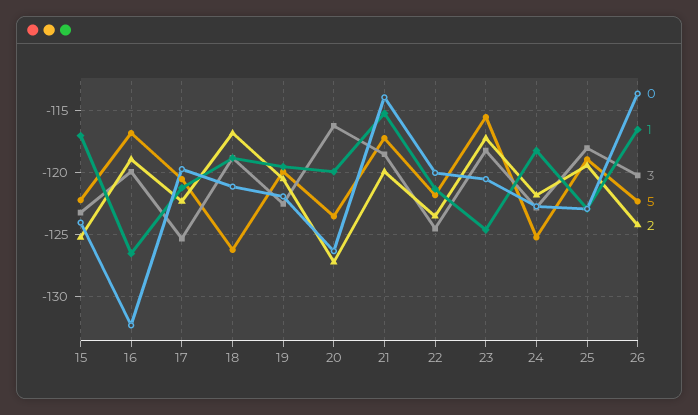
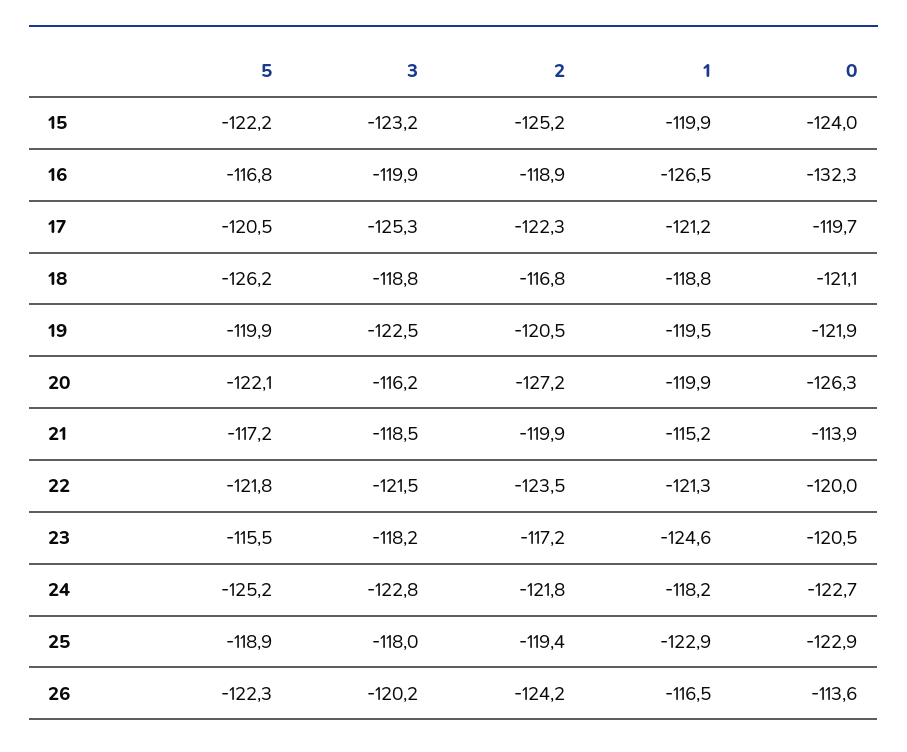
1, 15: -117 -> -119.9
5, 20: -123.5 -> -122.1
3, 22: -124.5 -> -121.5

